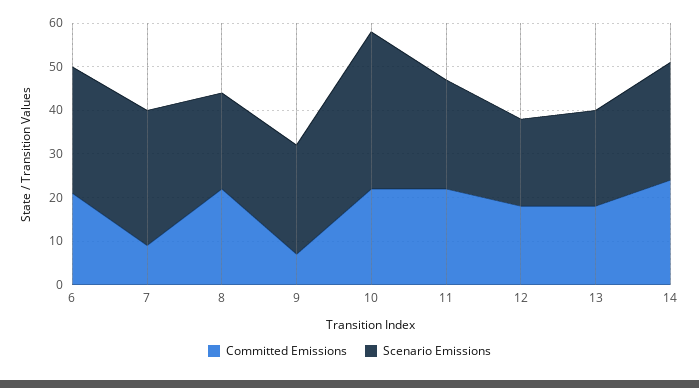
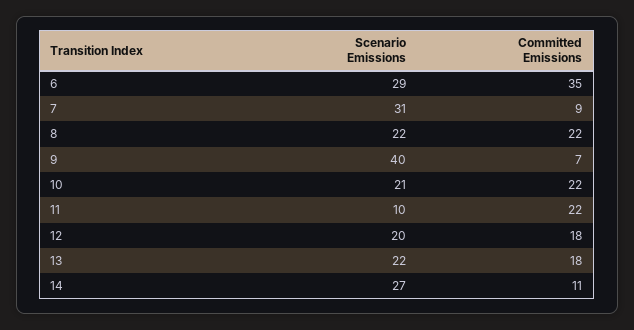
Committed Emissions, 6: 20 -> 35
Scenario Emissions, 9: 25 -> 40
Scenario Emissions, 10: 35 -> 21
Scenario Emissions, 11: 25 -> 10
Committed Emissions, 14: 25 -> 11

